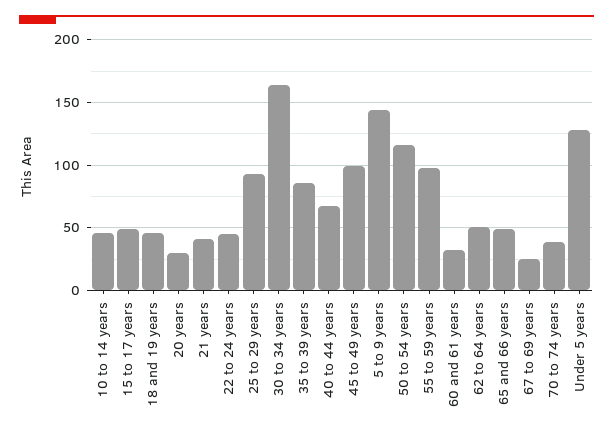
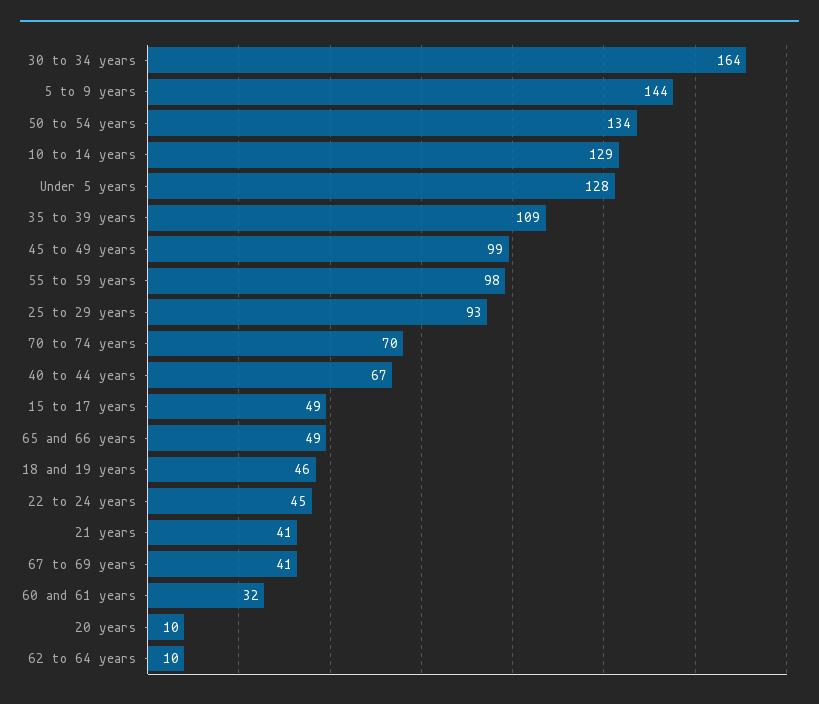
10 to 14 years: 45 -> 129
20 years: 30 -> 10
35 to 39 years: 85 -> 109
50 to 54 years: 115 -> 134
62 to 64 years: 50 -> 10
67 to 69 years: 25 -> 41
70 to 74 years: 40 -> 70

